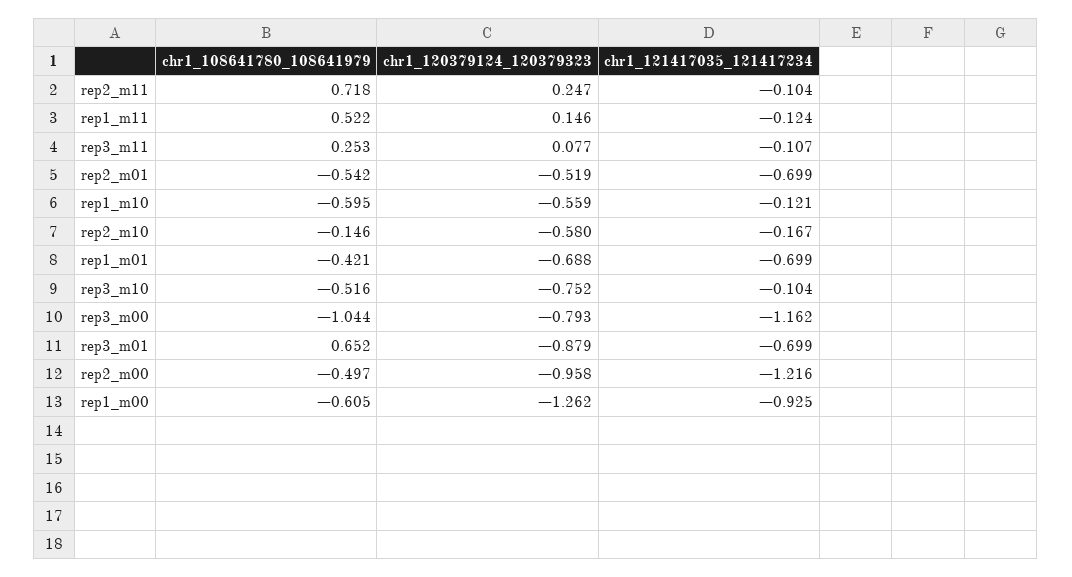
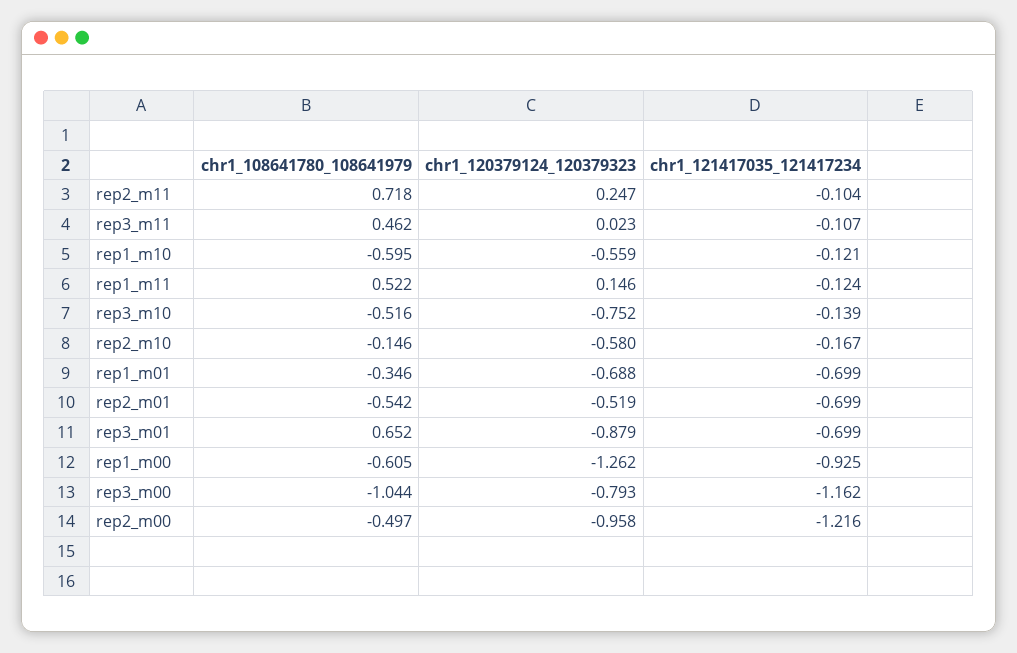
chr1_108641780_108641979, rep3_m11: 0.253 -> 0.462
chr1_120379124_120379323, rep3_m11: 0.077 -> 0.023
chr1_108641780_108641979, rep1_m01: -0.421 -> -0.346
chr1_121417035_121417234, rep3_m10: -0.104 -> -0.139

